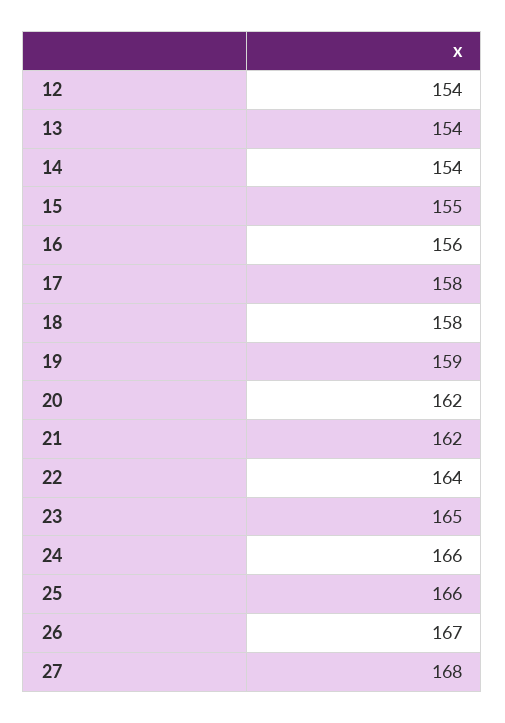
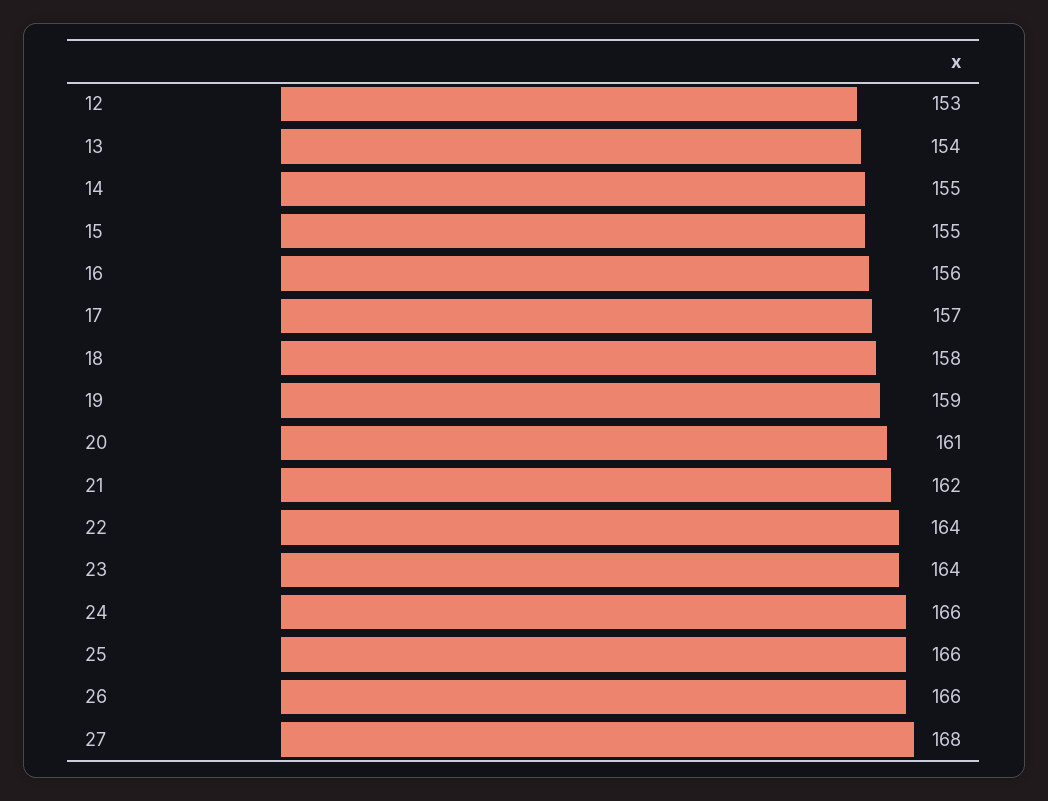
12: 154 -> 153
14: 154 -> 155
17: 158 -> 157
20: 162 -> 161
23: 165 -> 164
26: 167 -> 166

